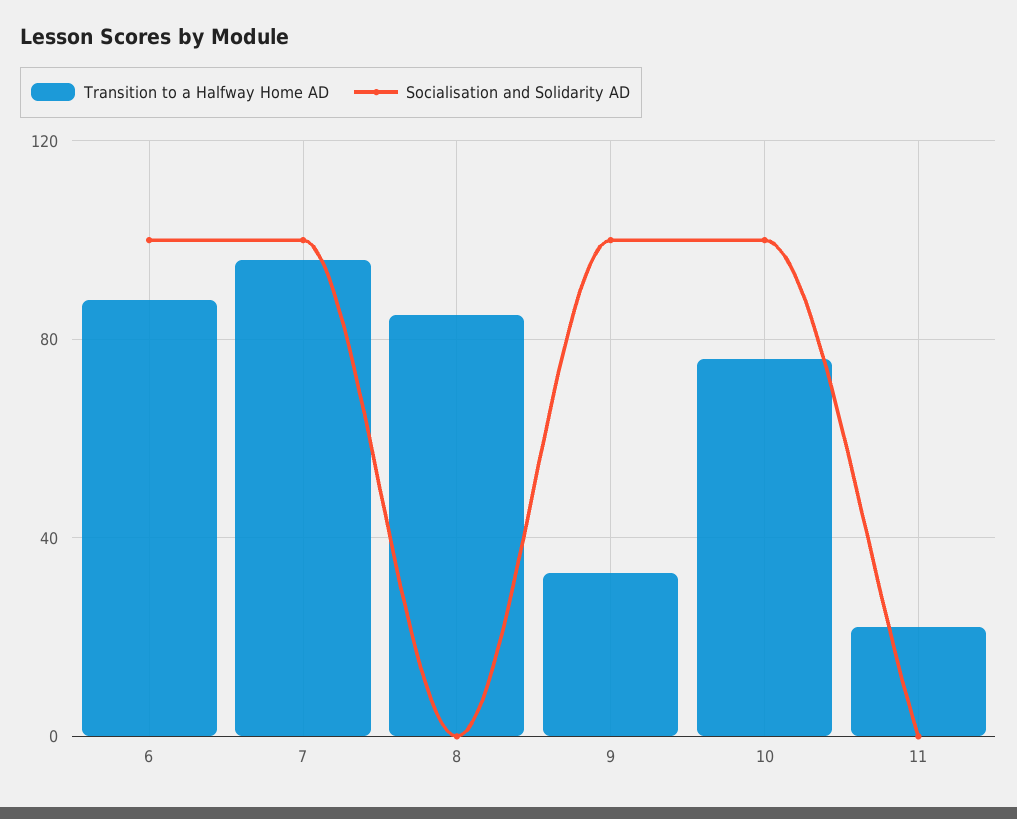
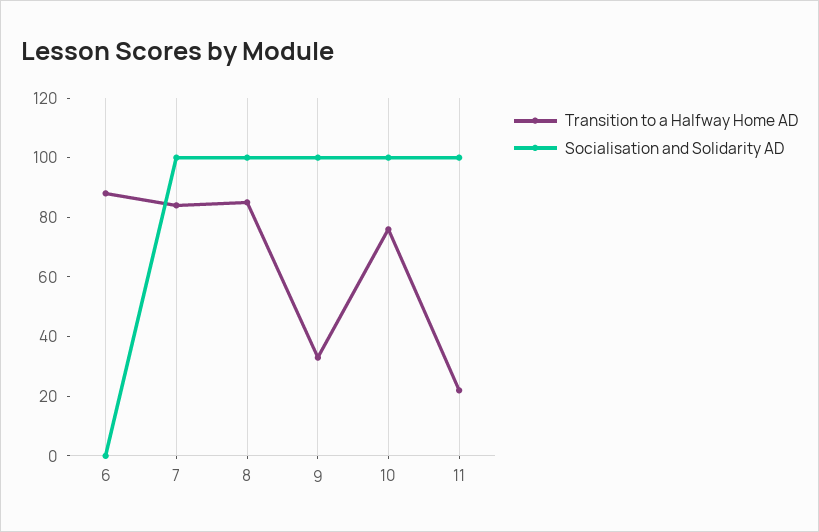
Socialisation and Solidarity AD, 6: 100 -> 0
Transition to a Halfway Home AD, 7: 95 -> 85
Socialisation and Solidarity AD, 8: 0 -> 100
Socialisation and Solidarity AD, 11: 0 -> 100

